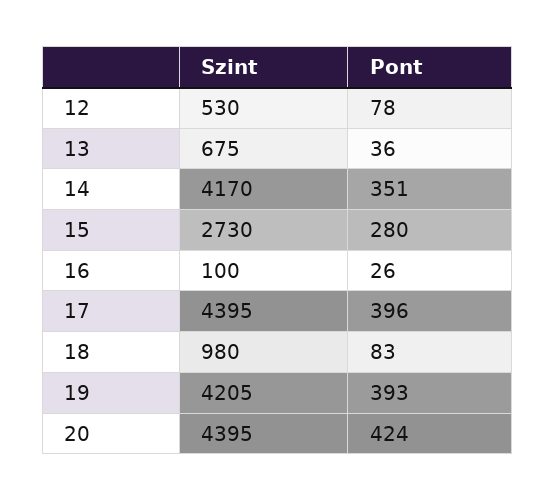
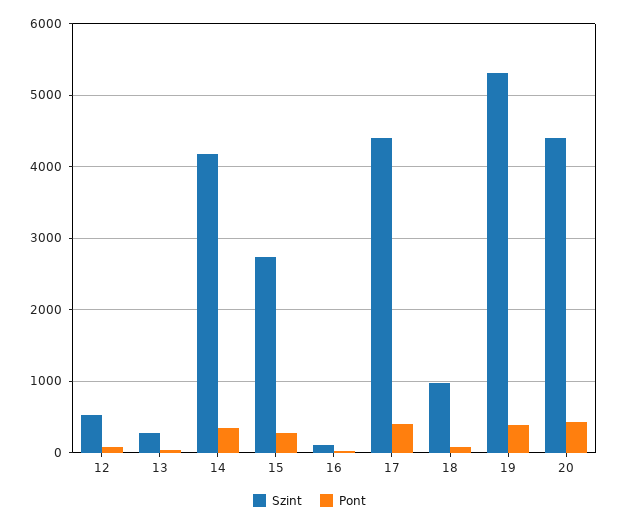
Szint, 13: 675 -> 300
Szint, 19: 4205 -> 5300

